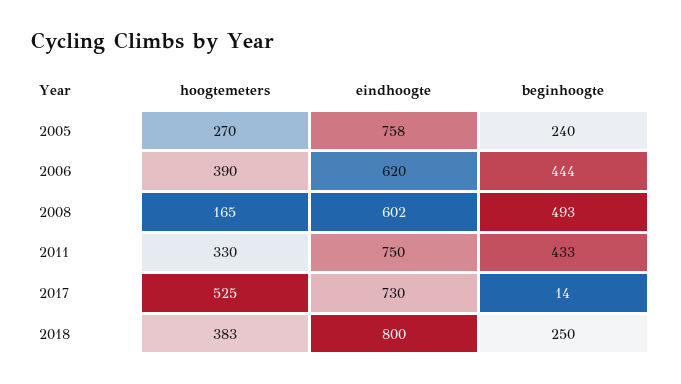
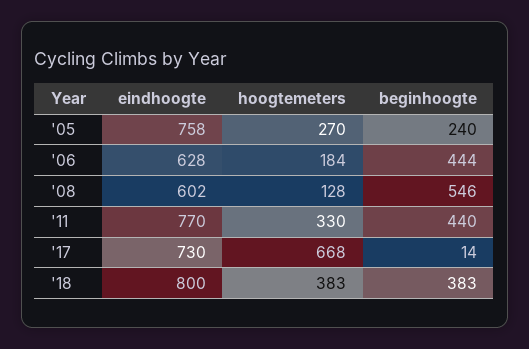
hoogtemeters, 2006: 390 -> 184
eindhoogte, 2006: 620 -> 628
hoogtemeters, 2008: 165 -> 128
beginhoogte, 2008: 493 -> 546
eindhoogte, 2011: 750 -> 770
beginhoogte, 2011: 433 -> 440
hoogtemeters, 2017: 525 -> 668
beginhoogte, 2018: 250 -> 383

